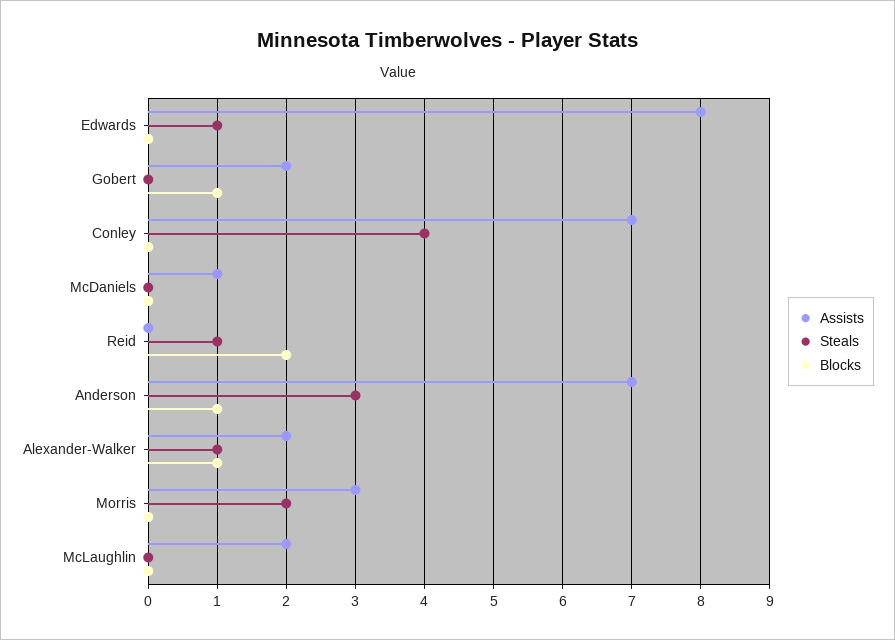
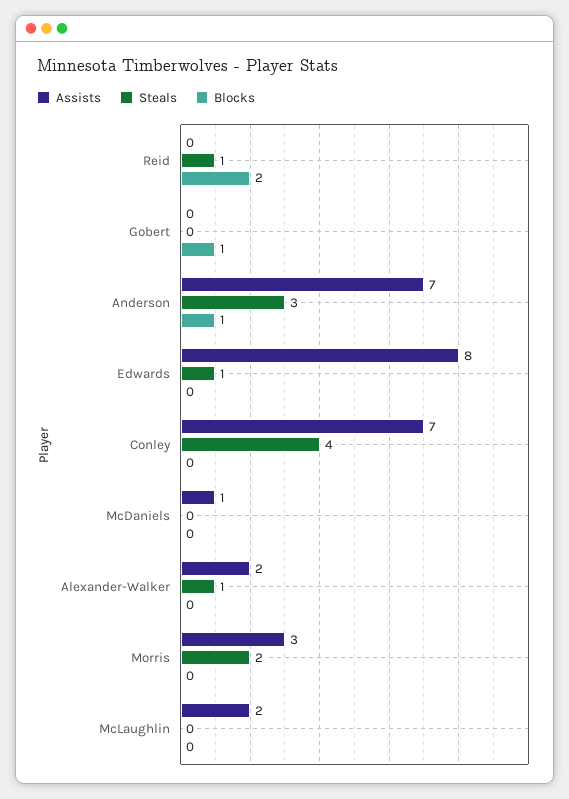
Assists, Gobert: 2 -> 0
Blocks, Alexander-Walker: 1 -> 0

